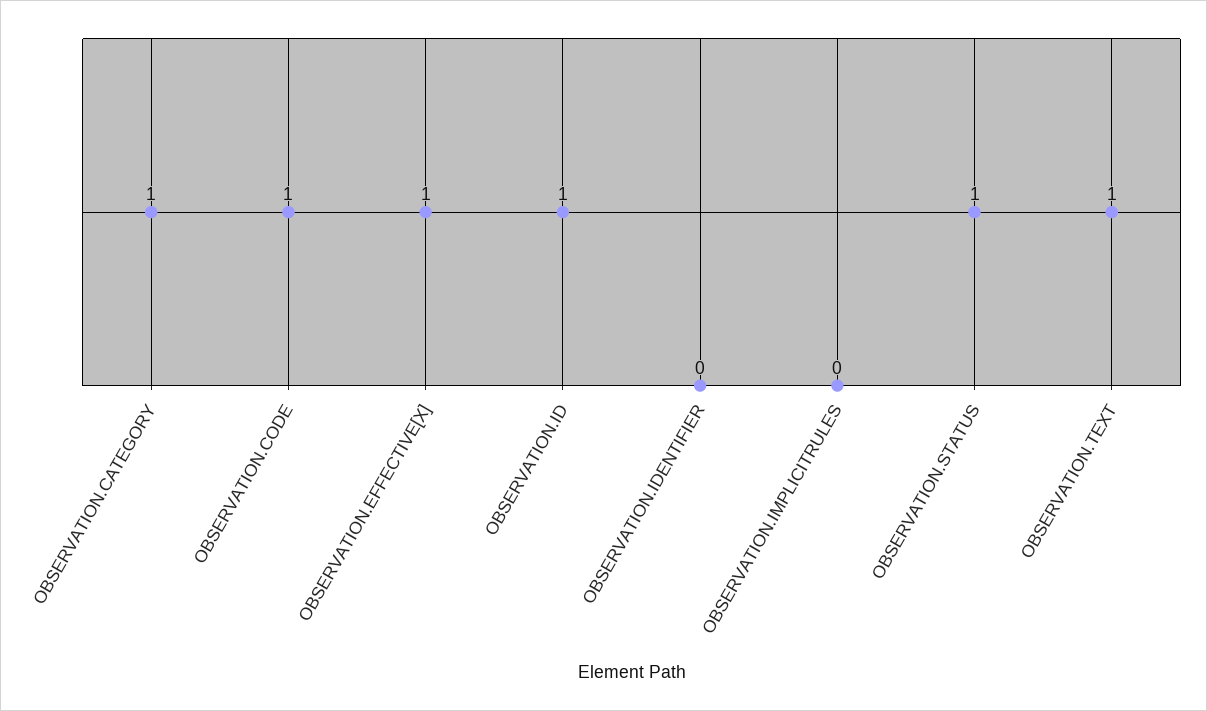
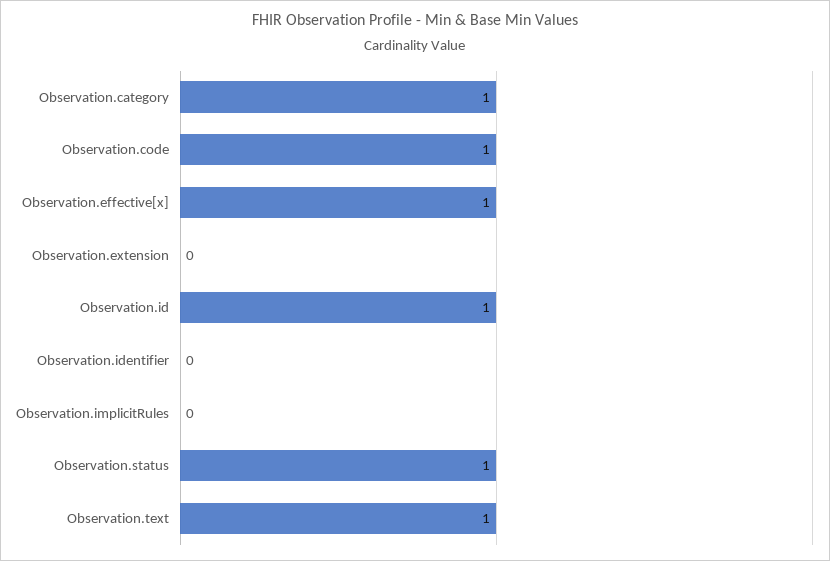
Observation.extension: none -> 0

